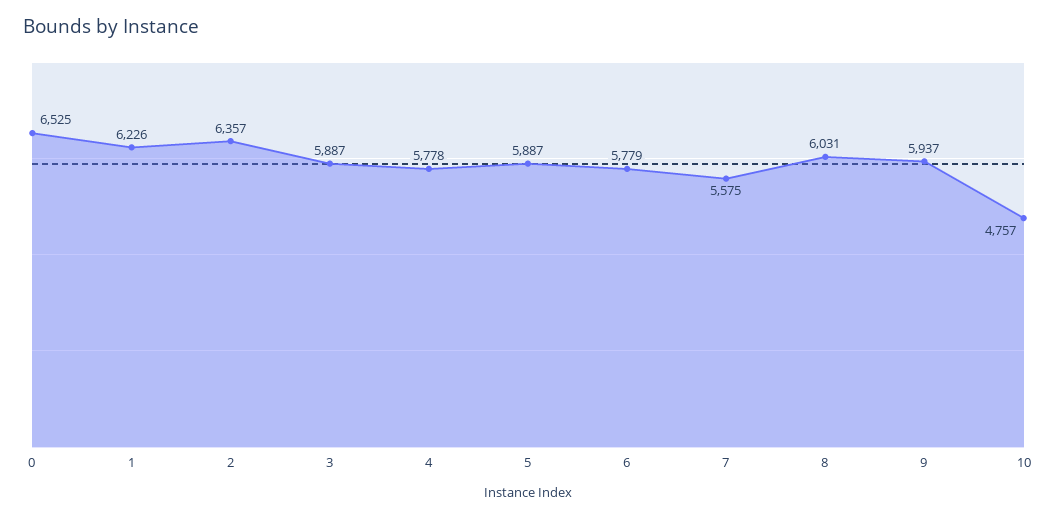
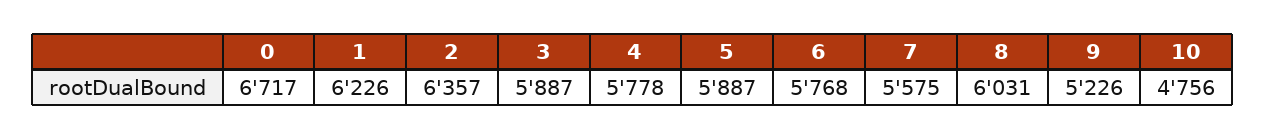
0: 6525 -> 6717
6: 5779 -> 5768
9: 5937 -> 5226
10: 4757 -> 4756

